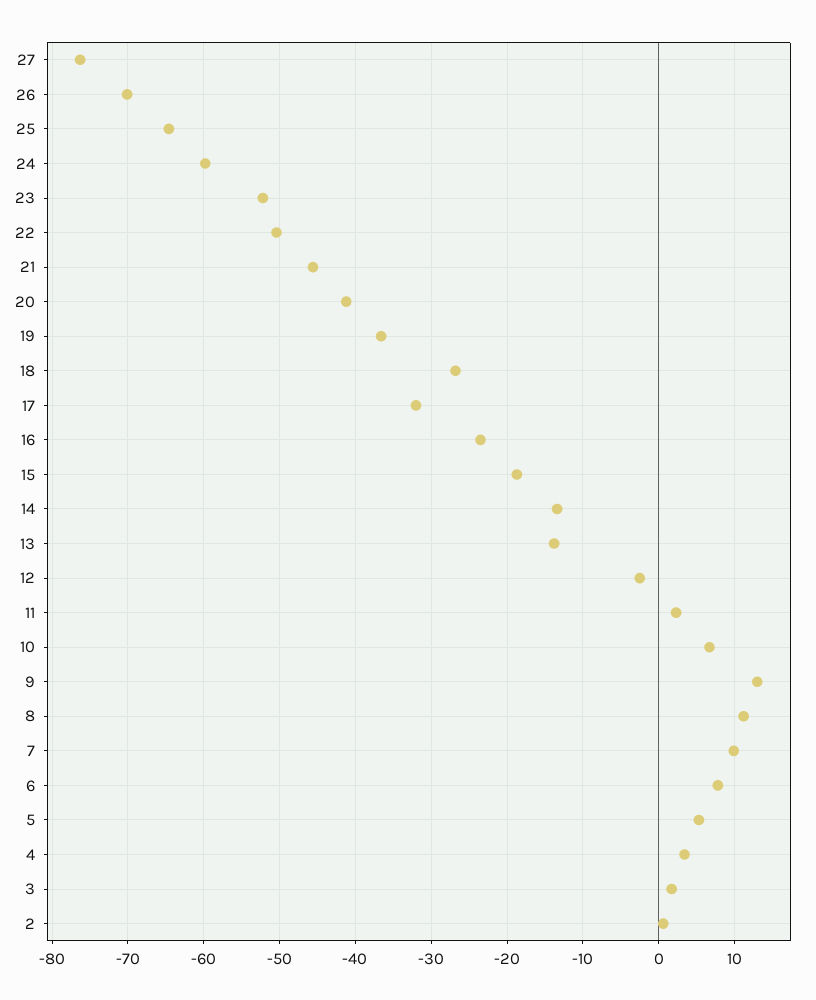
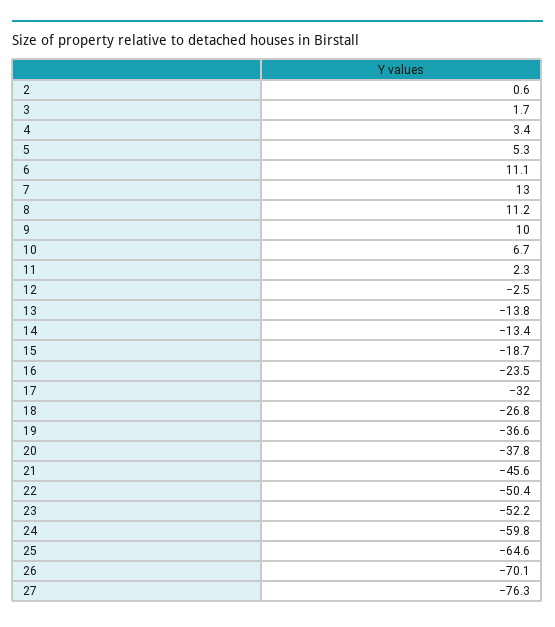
20: -41 -> -37.8
9: 13 -> 10
7: 10 -> 13
6: 8 -> 11.1

